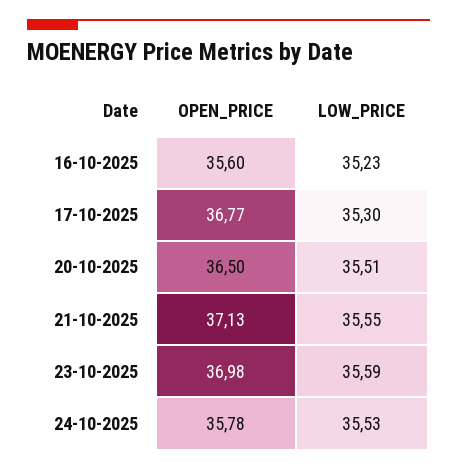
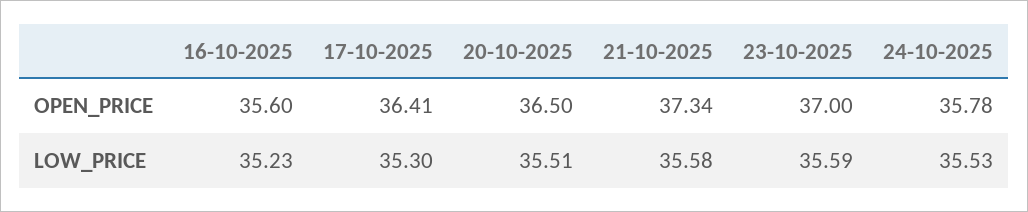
OPEN_PRICE, 17-10-2025: 36.77 -> 36.41
OPEN_PRICE, 21-10-2025: 37.13 -> 37.34
LOW_PRICE, 21-10-2025: 35.55 -> 35.58
OPEN_PRICE, 23-10-2025: 36.98 -> 37

